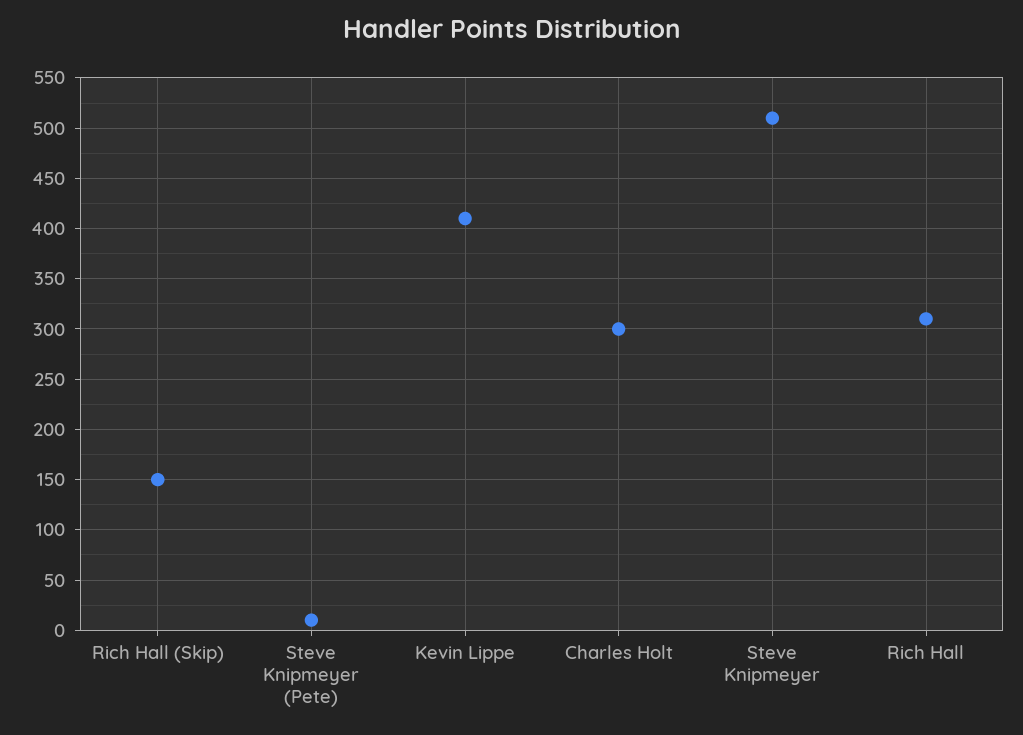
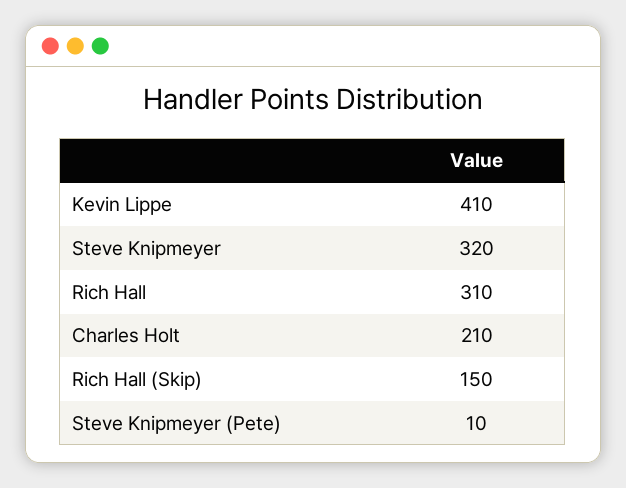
Charles Holt: 300 -> 210
Steve Knipmeyer: 510 -> 320

